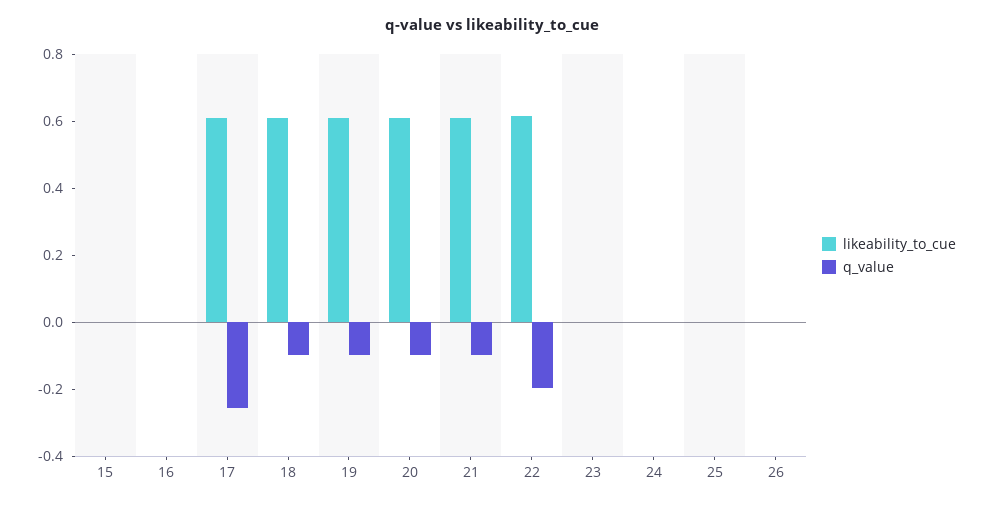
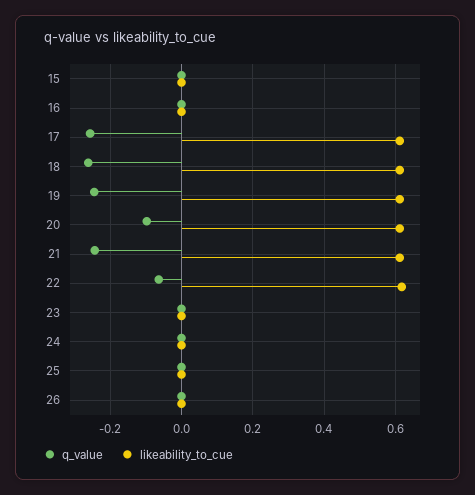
q_value, 18: -0.1 -> -0.26
q_value, 19: -0.1 -> -0.24
q_value, 21: -0.1 -> -0.24
q_value, 22: -0.2 -> -0.06

